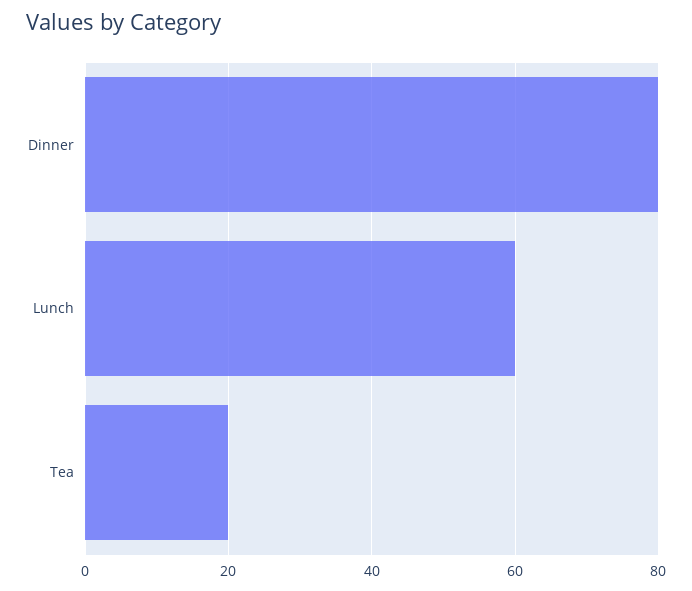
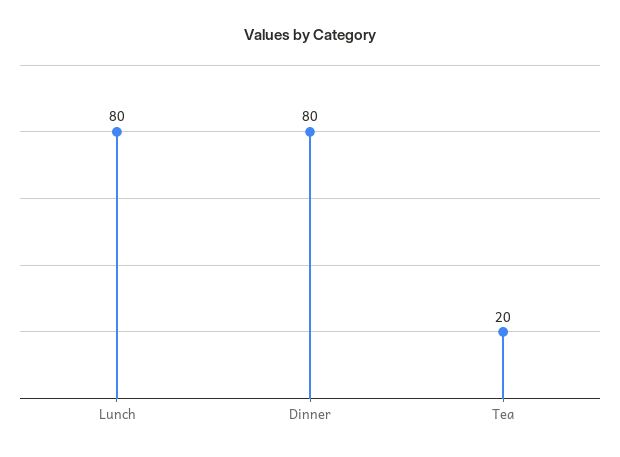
Lunch: 60 -> 80

